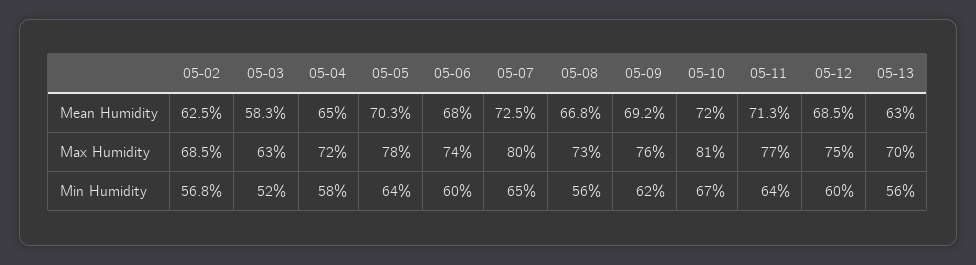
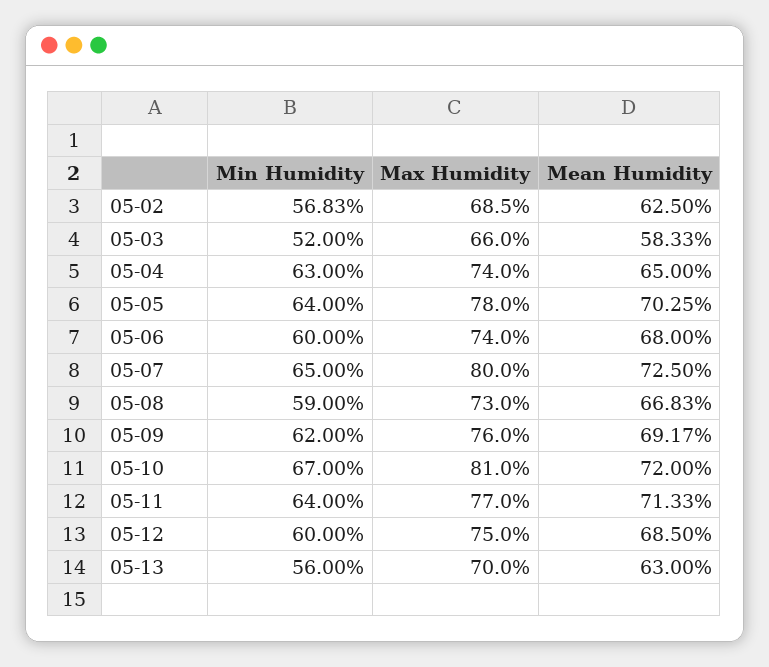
05-03, Max Humidity: 63 -> 66
05-04, Max Humidity: 72 -> 74
05-04, Min Humidity: 58 -> 63
05-08, Min Humidity: 56 -> 59

